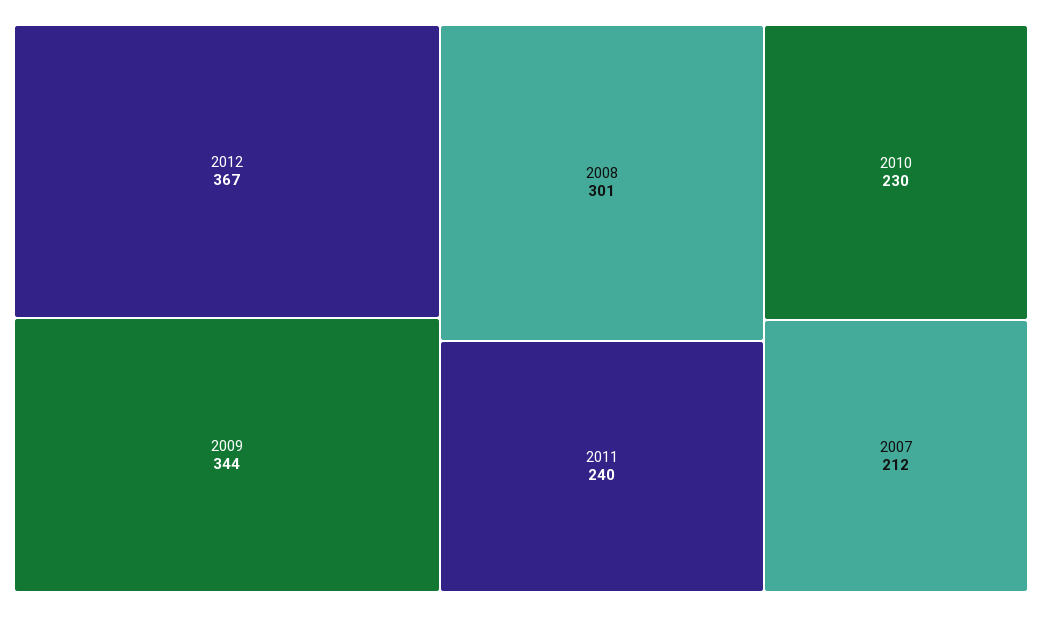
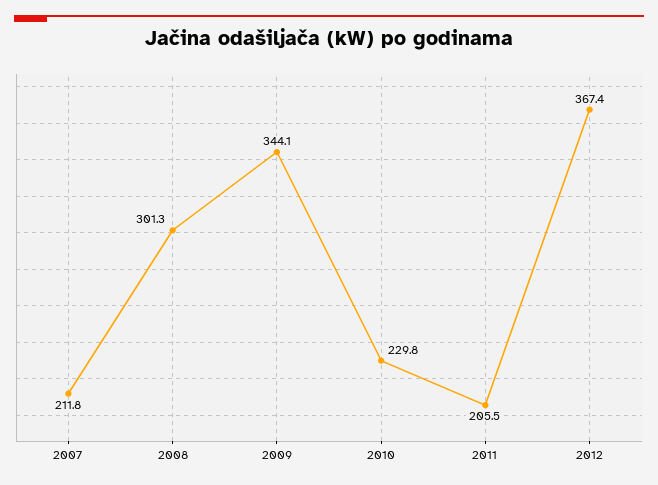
2011: 240 -> 205.5

